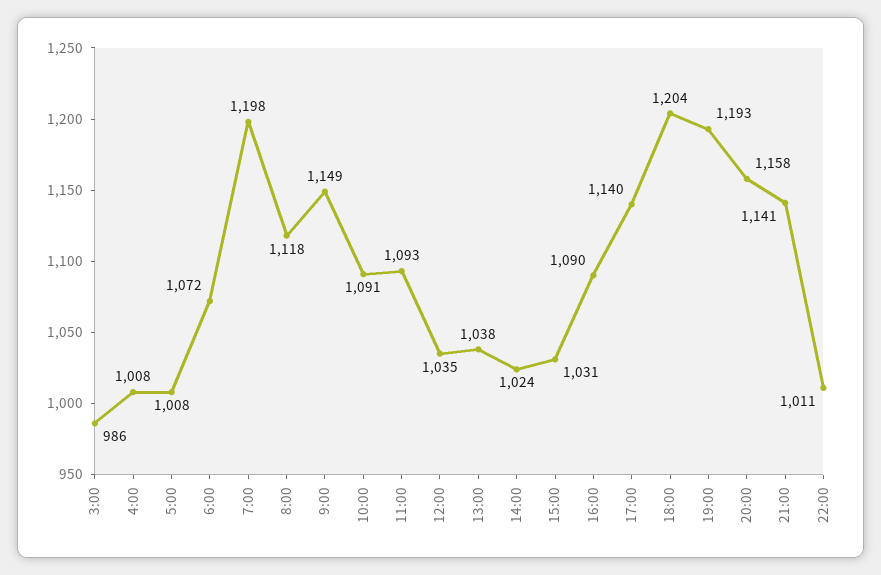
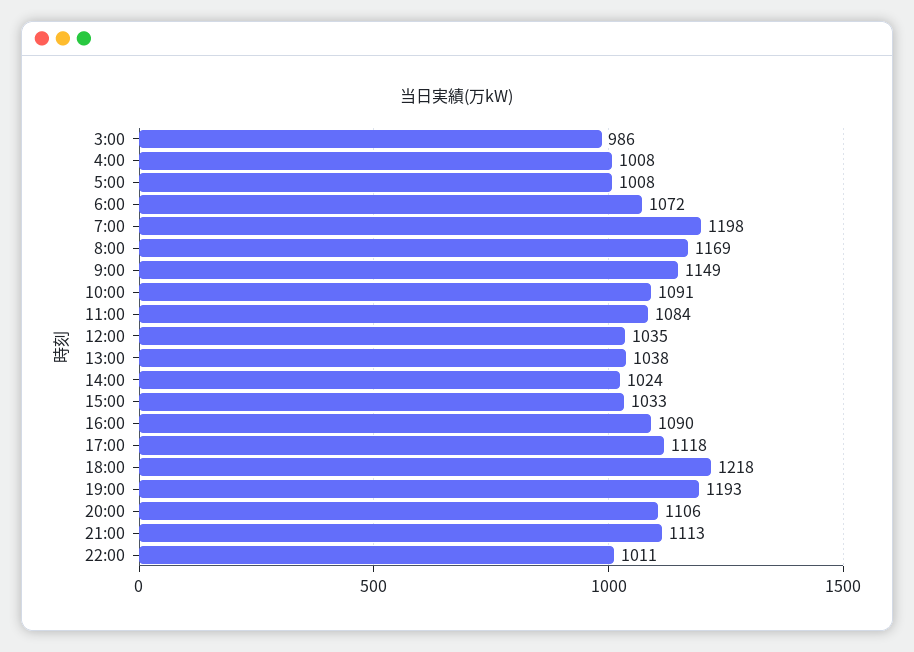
8:00: 1118 -> 1169
11:00: 1093 -> 1084
15:00: 1031 -> 1033
17:00: 1140 -> 1118
18:00: 1204 -> 1218
20:00: 1158 -> 1106
21:00: 1141 -> 1113

